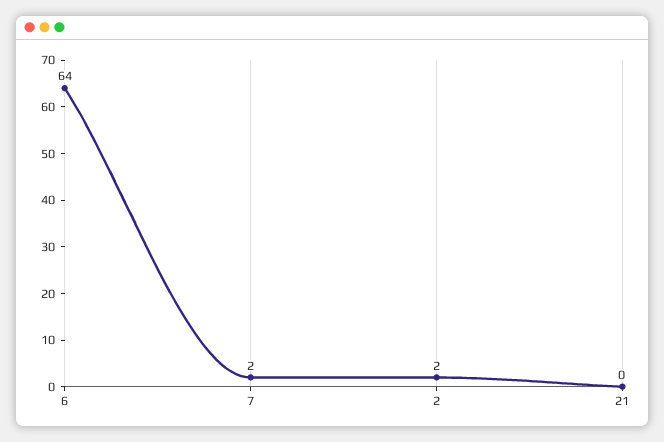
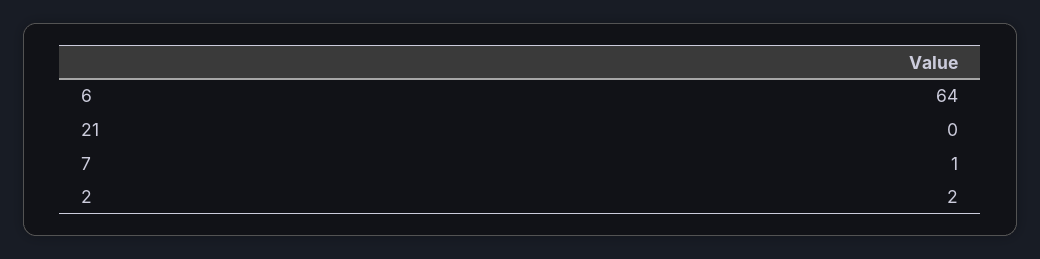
7: 2 -> 1

